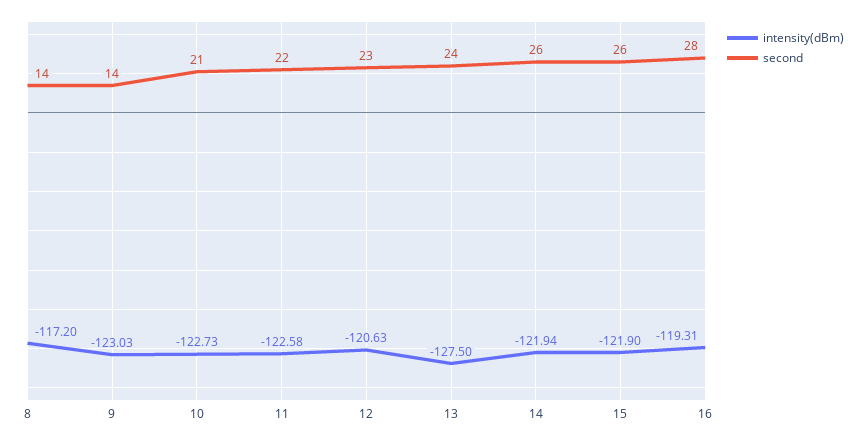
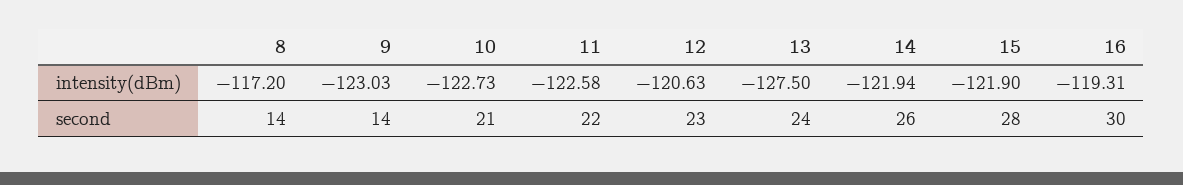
second, 15: 26 -> 28
second, 16: 28 -> 30

